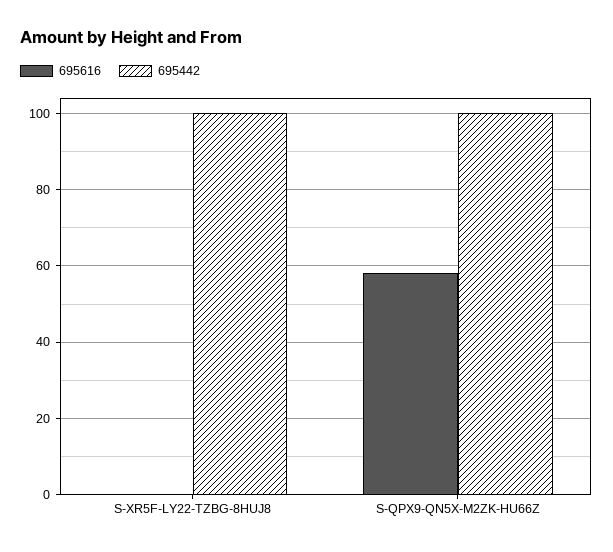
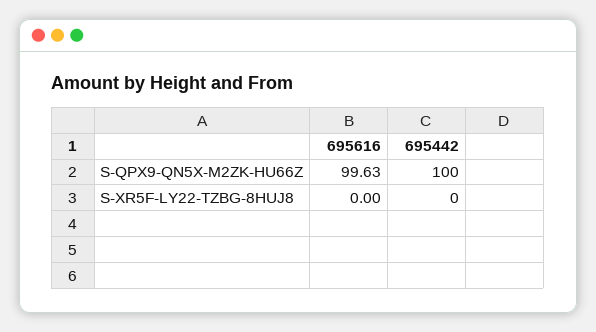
695442, S-XR5F-LY22-TZBG-8HUJ8: 100 -> 0
695616, S-QPX9-QN5X-M2ZK-HU66Z: 58 -> 99.63

